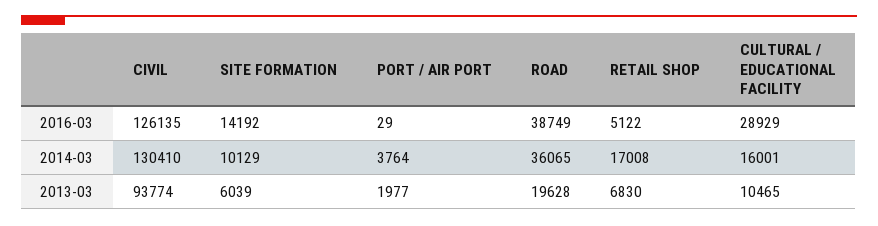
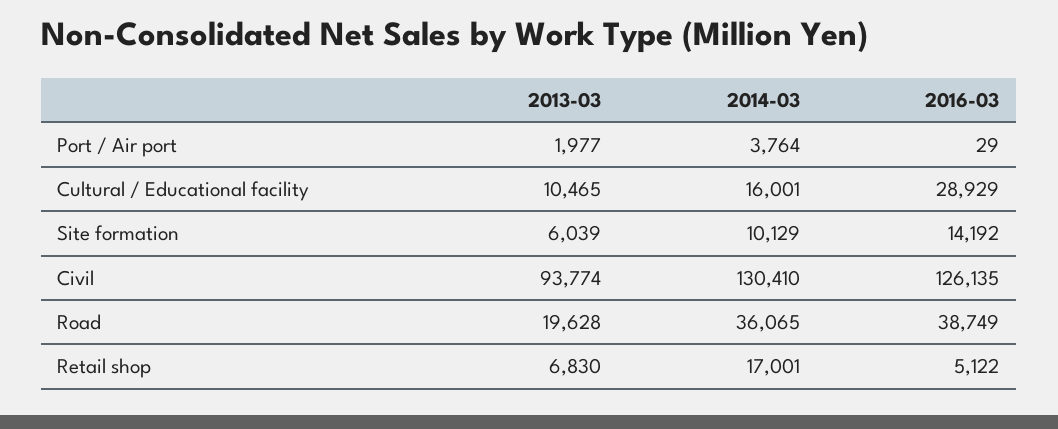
RETAIL SHOP, 2014-03: 17008 -> 17001

